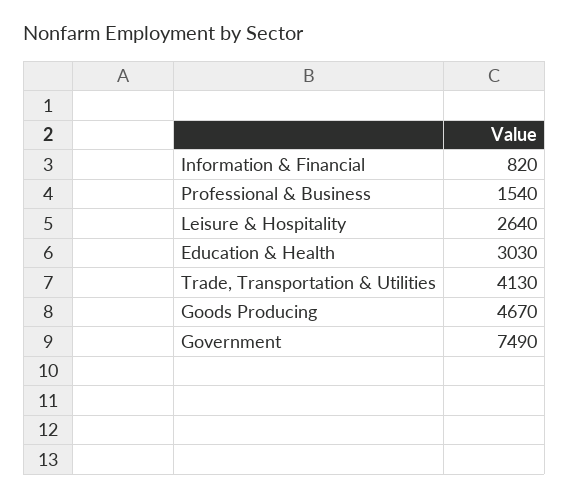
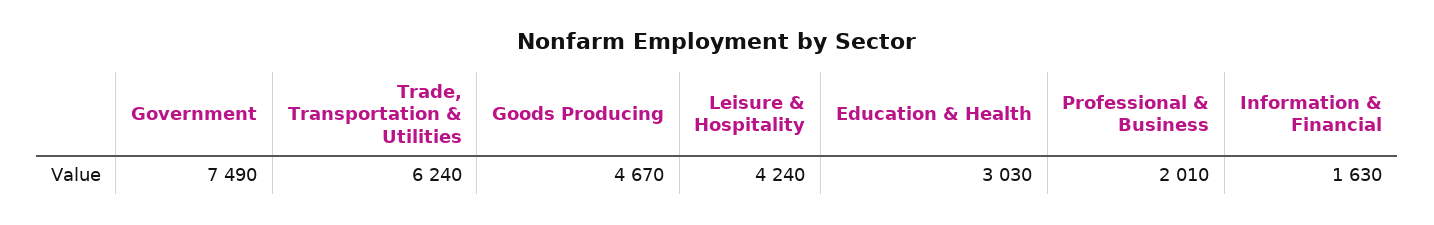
Information & Financial: 820 -> 1630
Professional & Business: 1540 -> 2010
Leisure & Hospitality: 2640 -> 4240
Trade, Transportation & Utilities: 4130 -> 6240

